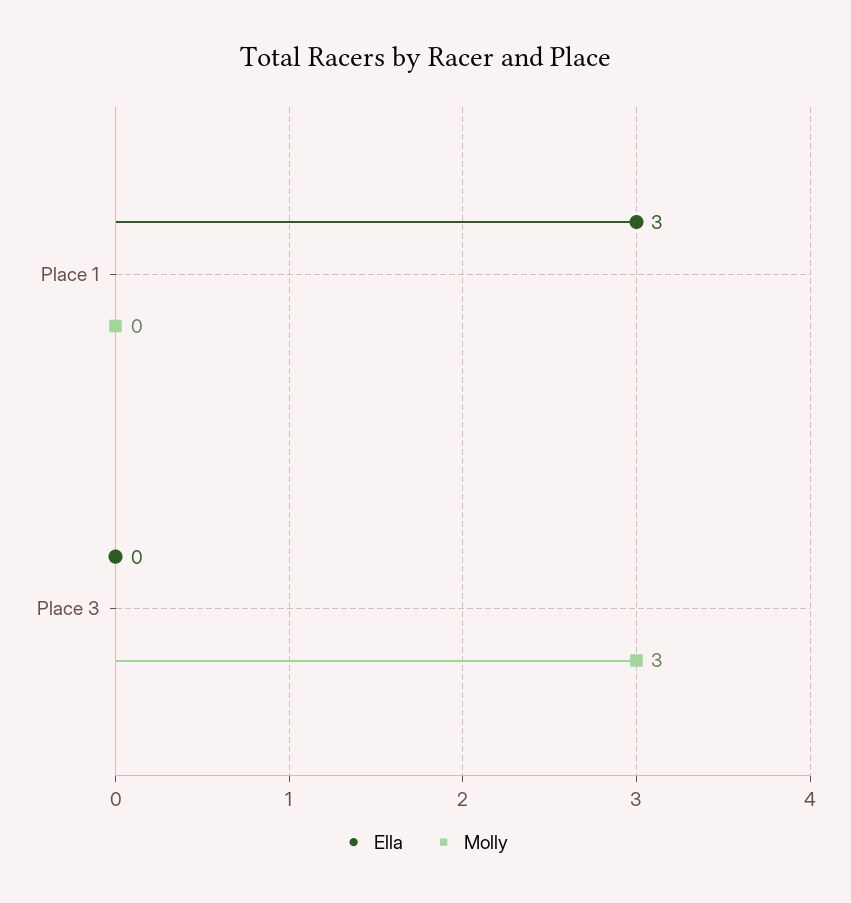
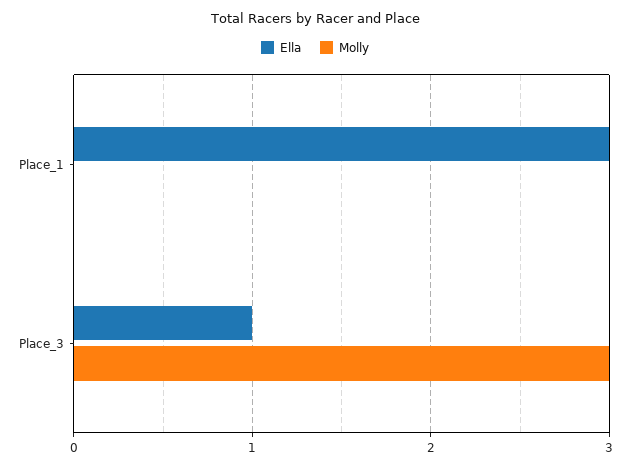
Ella, Place 3: 0 -> 1

